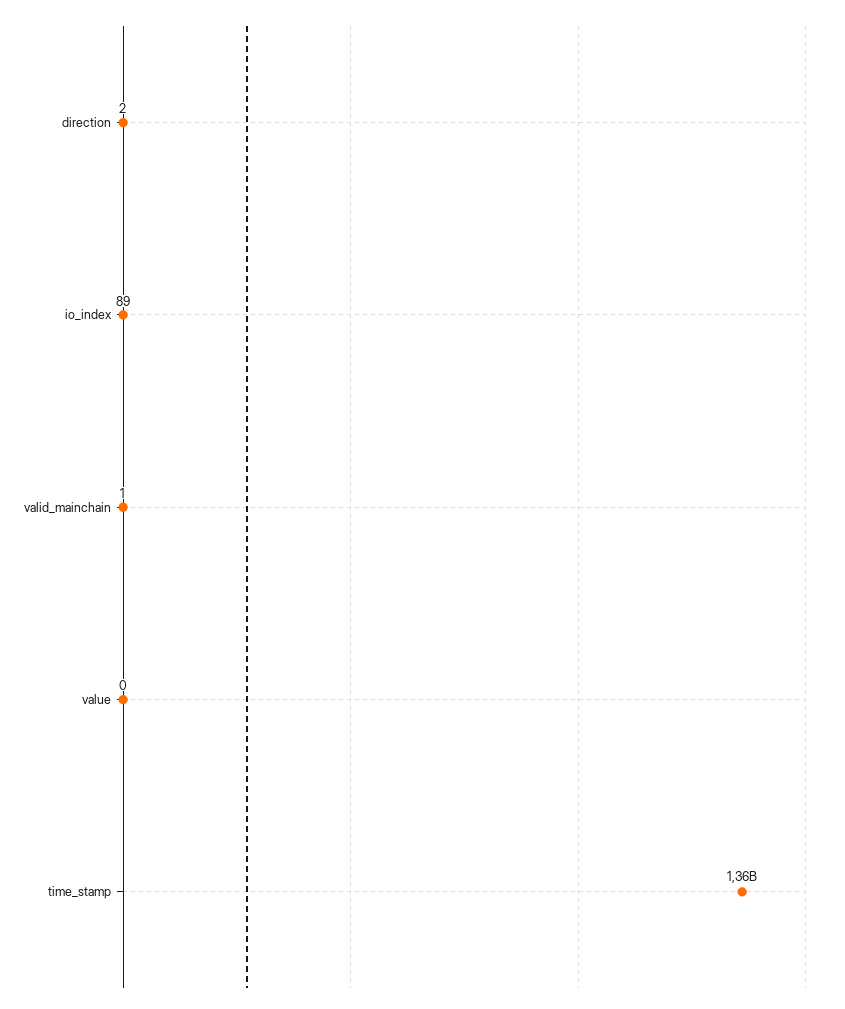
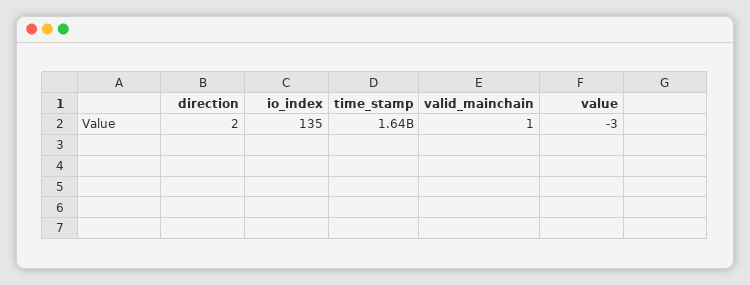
io_index: 89 -> 135
value: 0 -> -3
time_stamp: 1360000000 -> 1640000000

